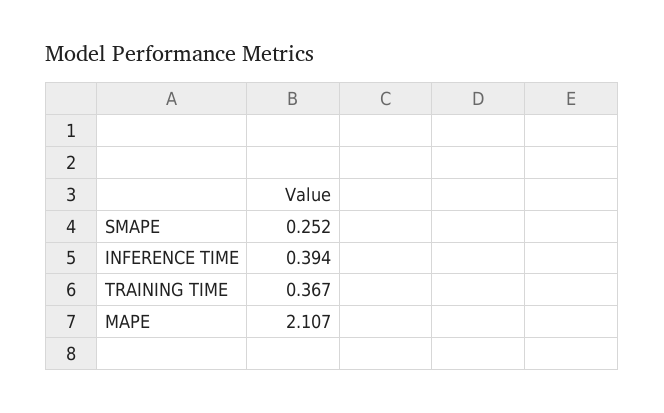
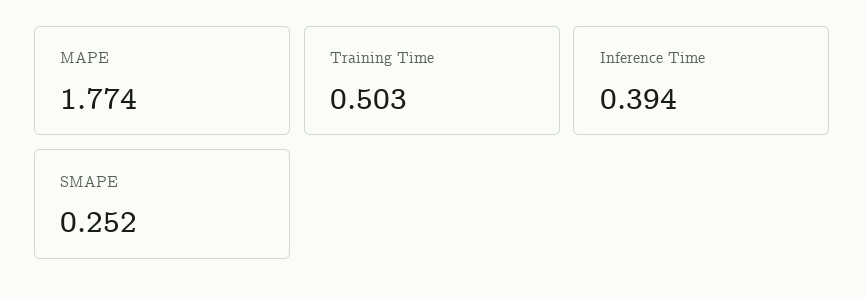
TRAINING TIME: 0.367 -> 0.503
MAPE: 2.107 -> 1.774

